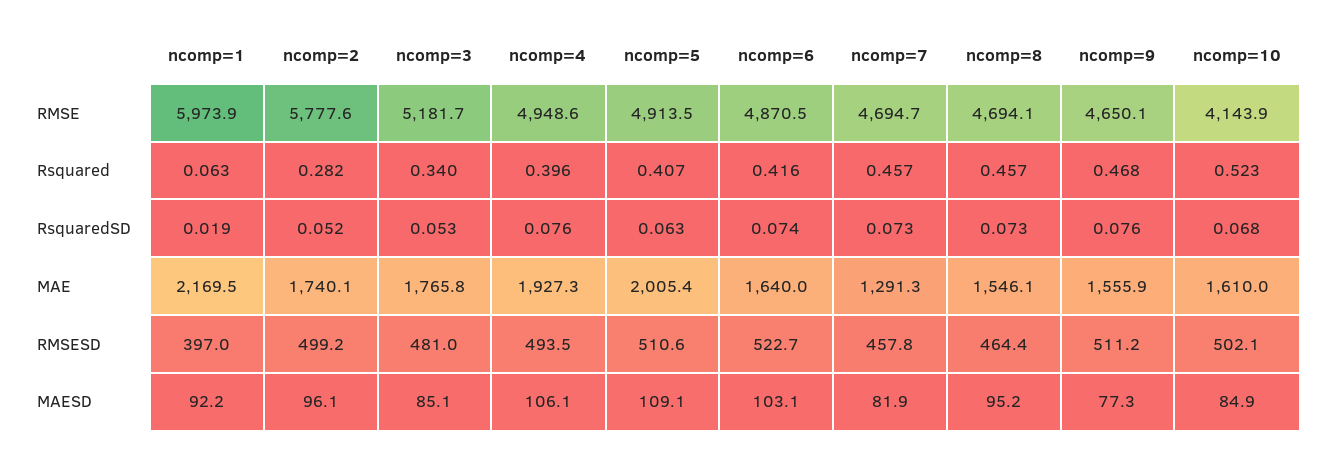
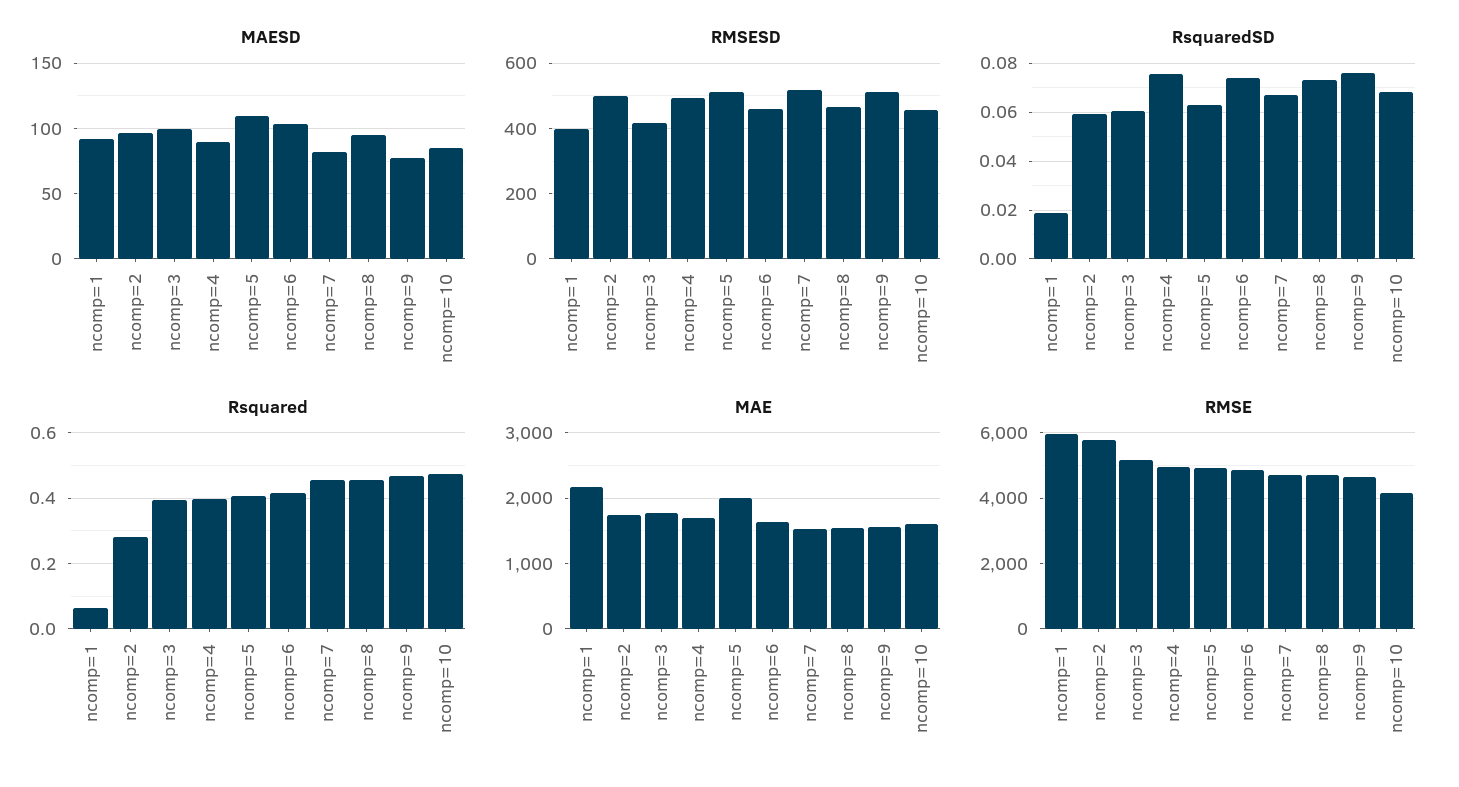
Rsquared, ncomp=3: 0.34 -> 0.4
Rsquared, ncomp=10: 0.523 -> 0.48
RsquaredSD, ncomp=2: 0.052 -> 0.06
RsquaredSD, ncomp=3: 0.053 -> 0.06
RsquaredSD, ncomp=7: 0.073 -> 0.0675
MAE, ncomp=4: 1927.3 -> 1700
MAE, ncomp=7: 1291.3 -> 1500
RMSESD, ncomp=3: 481 -> 420
RMSESD, ncomp=6: 522.7 -> 460
RMSESD, ncomp=7: 457.8 -> 520
RMSESD, ncomp=10: 502.1 -> 460
MAESD, ncomp=3: 85.1 -> 100
MAESD, ncomp=4: 106.1 -> 90

